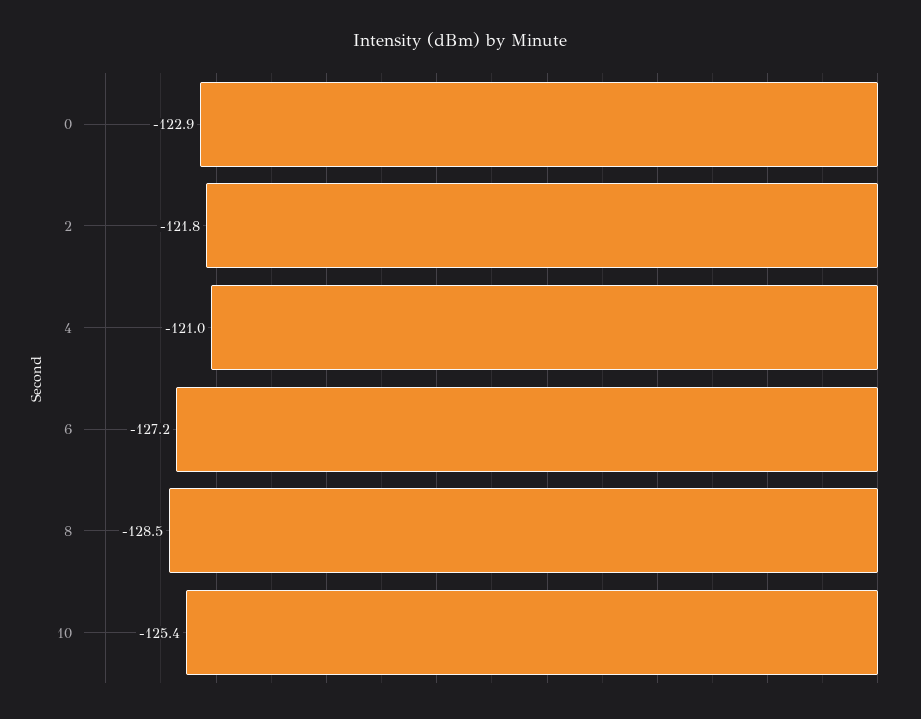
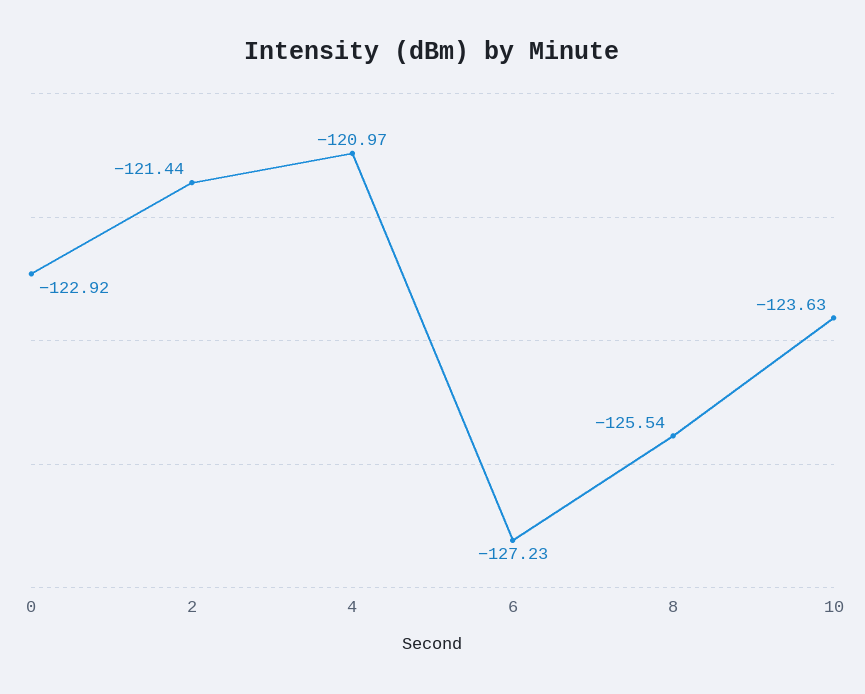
2: -121.8 -> -121.44
8: -128.5 -> -125.54
10: -125.4 -> -123.63

